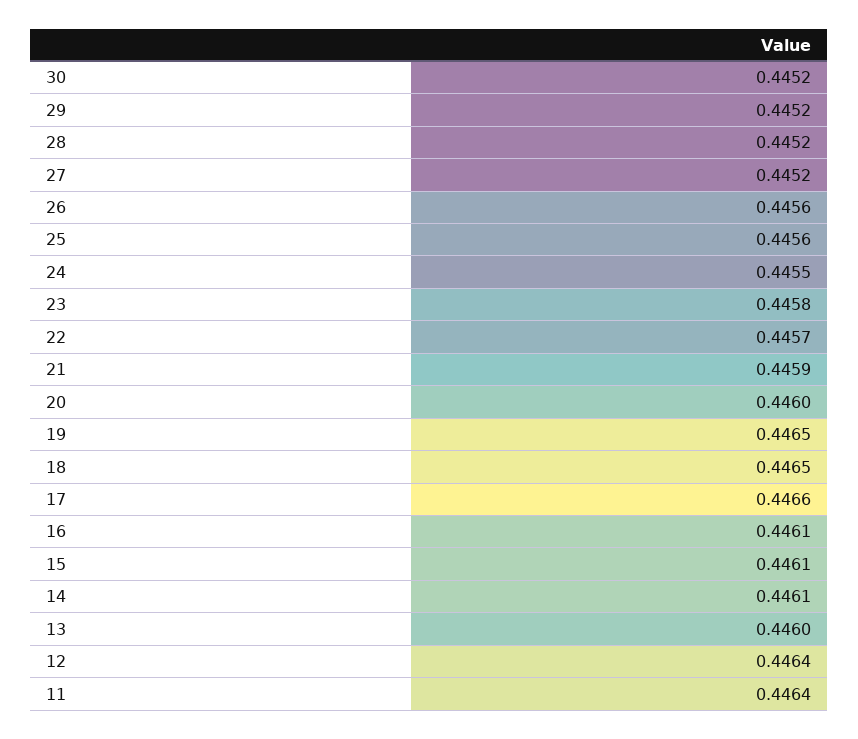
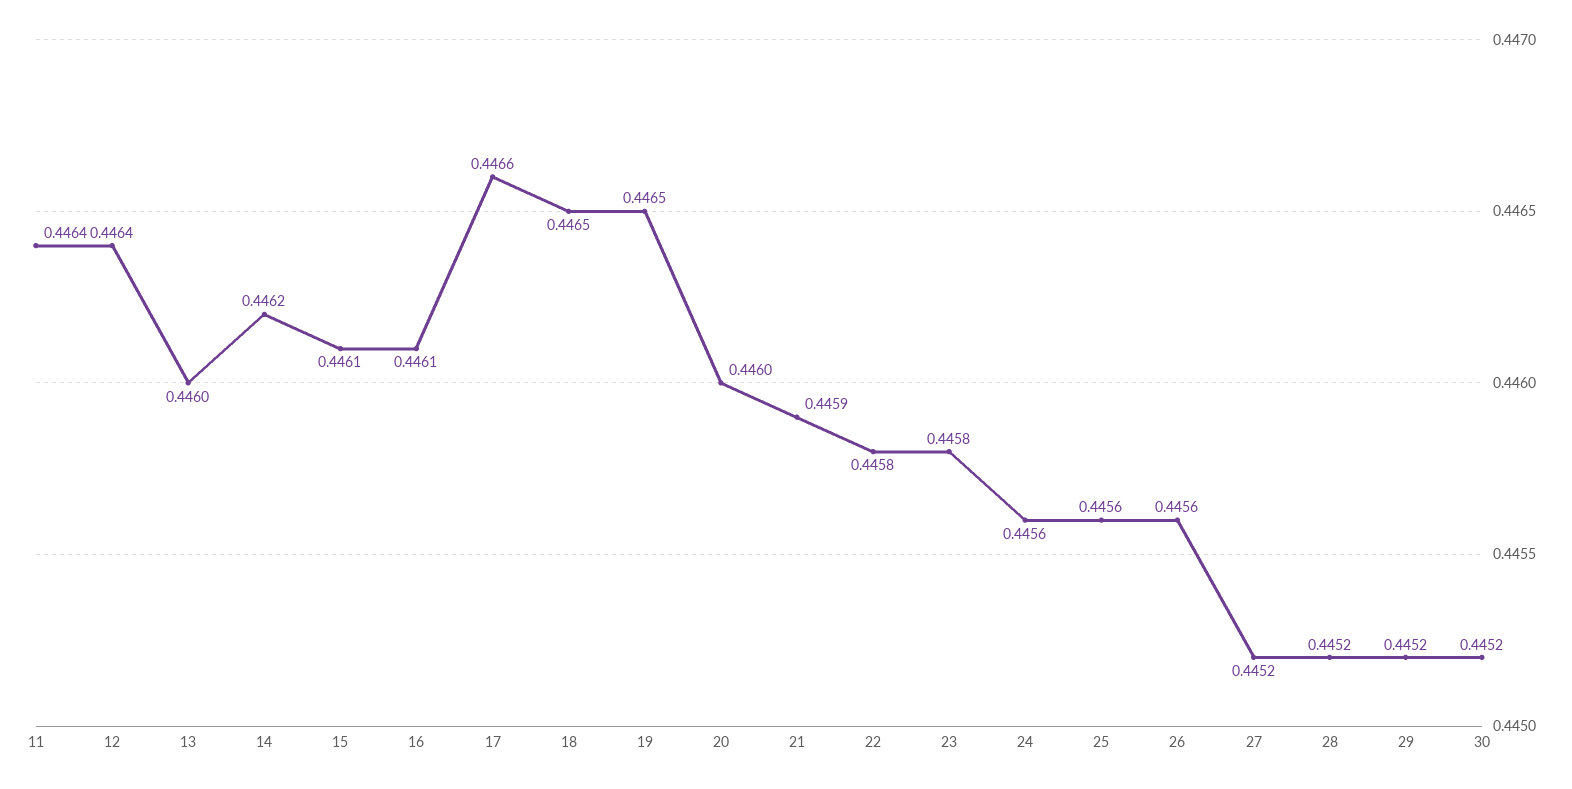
24: 0.4455 -> 0.4456
22: 0.4457 -> 0.4458
14: 0.4461 -> 0.4462

